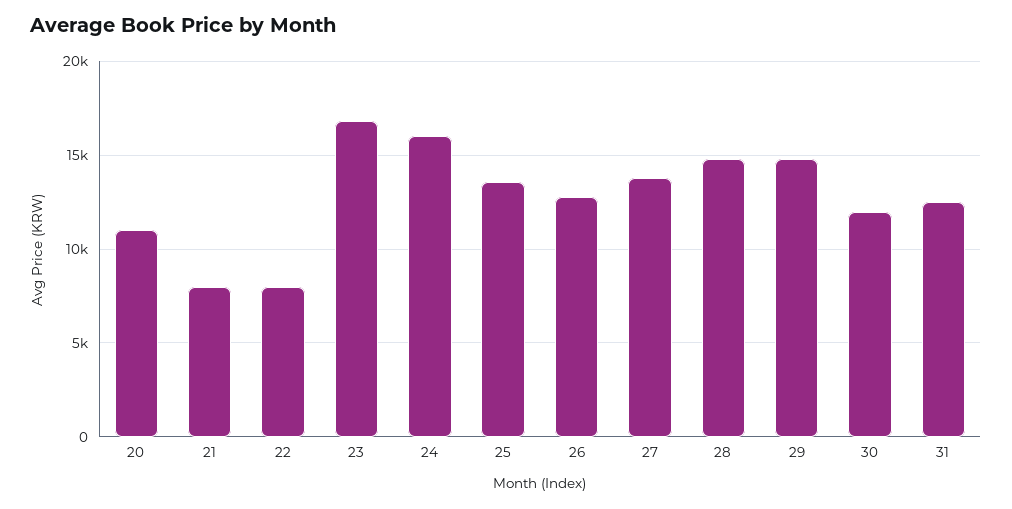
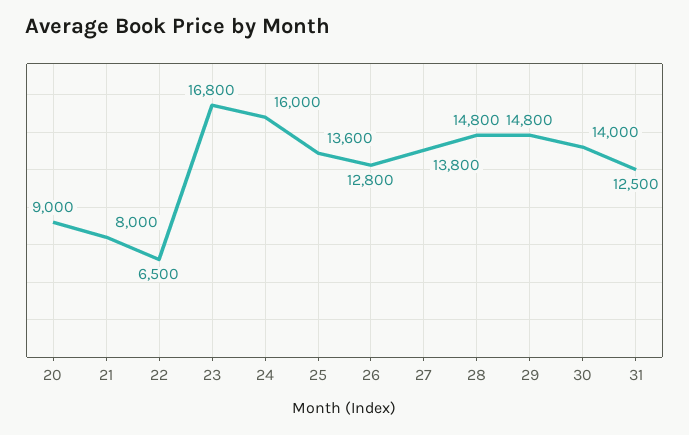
20: 11000 -> 9000
22: 8000 -> 6500
30: 12000 -> 14000

